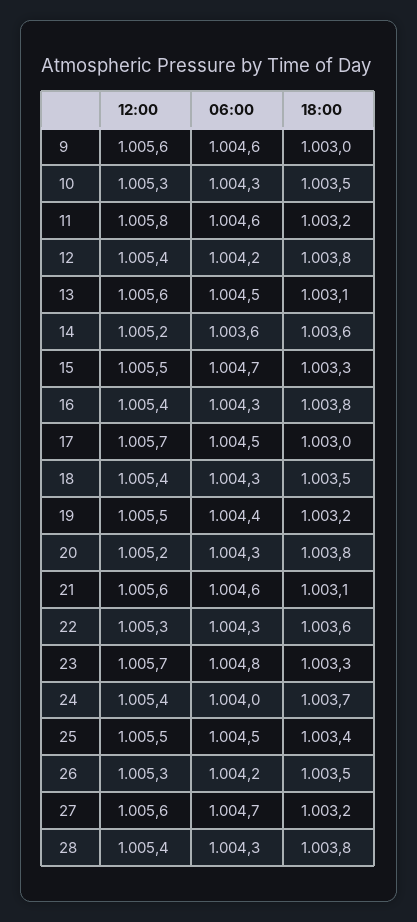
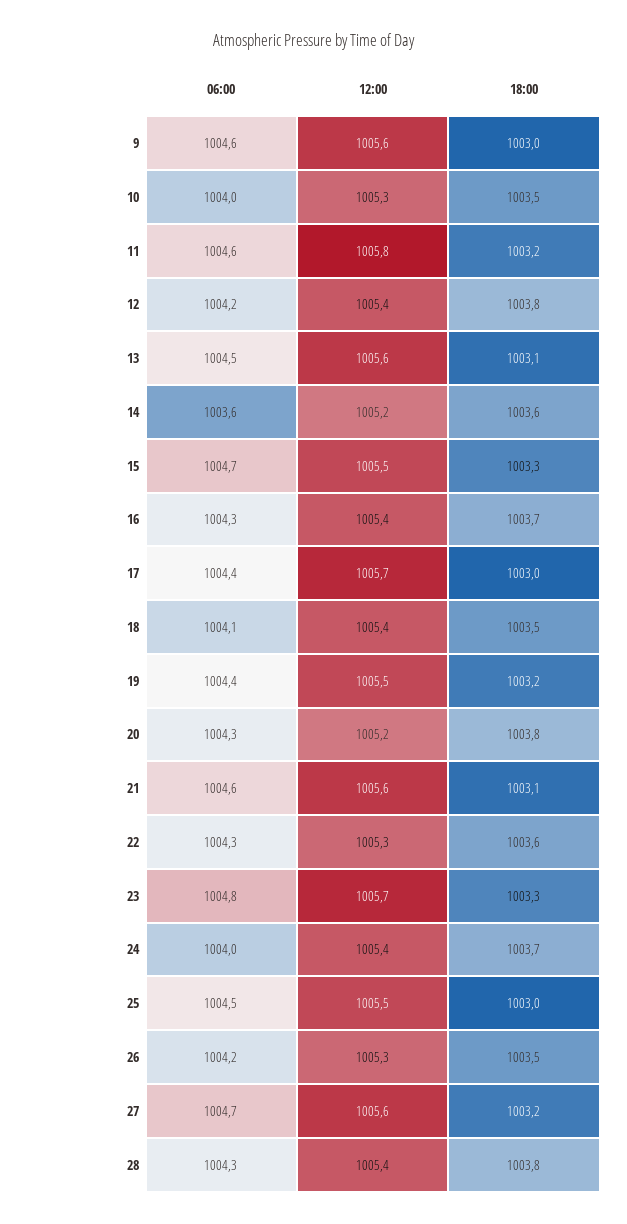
06:00, 10: 1004.3 -> 1004
18:00, 16: 1003.8 -> 1003.7
06:00, 17: 1004.5 -> 1004.4
06:00, 18: 1004.3 -> 1004.1
18:00, 25: 1003.4 -> 1003

